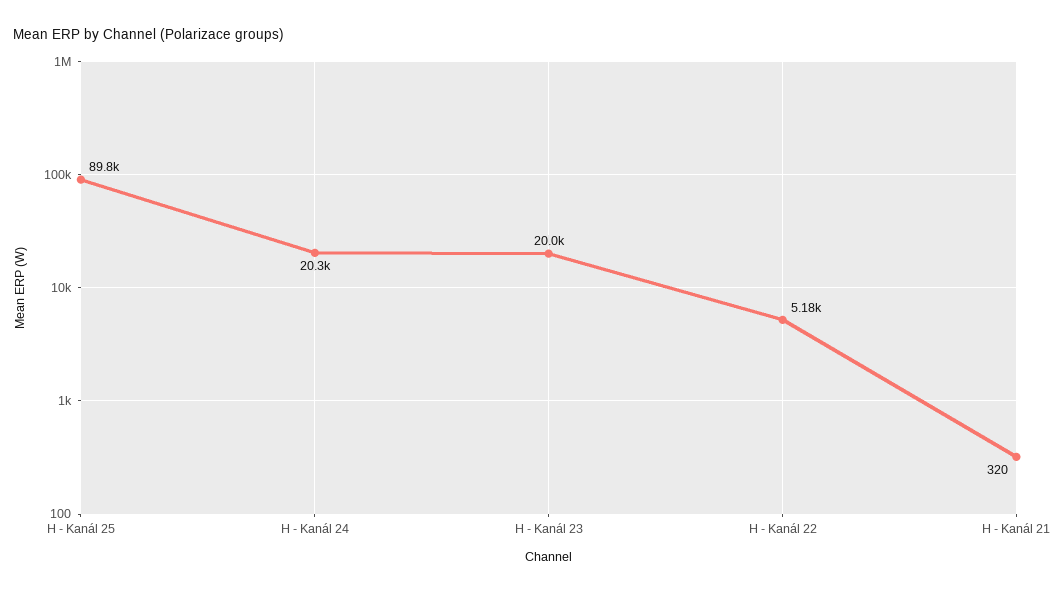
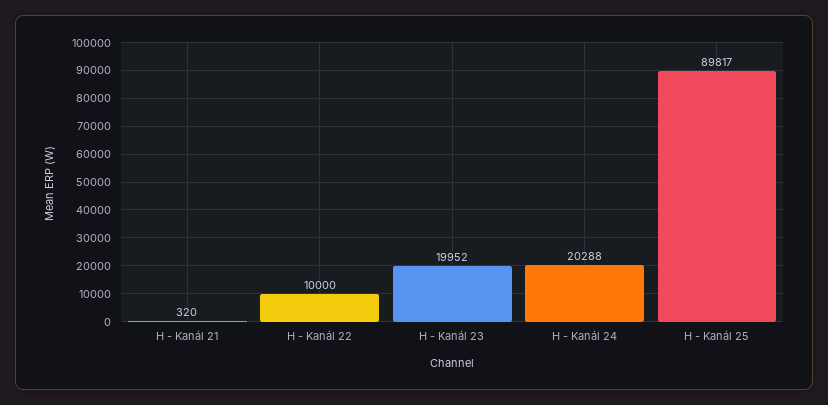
H - Kanál 22: 5180 -> 10000

